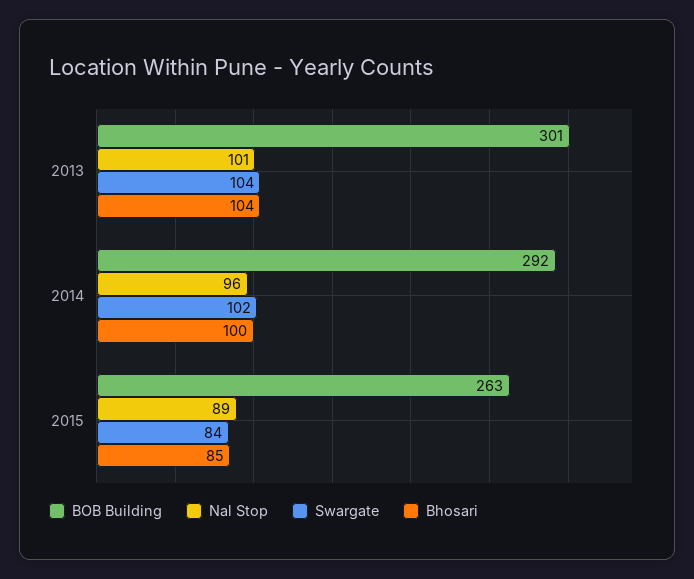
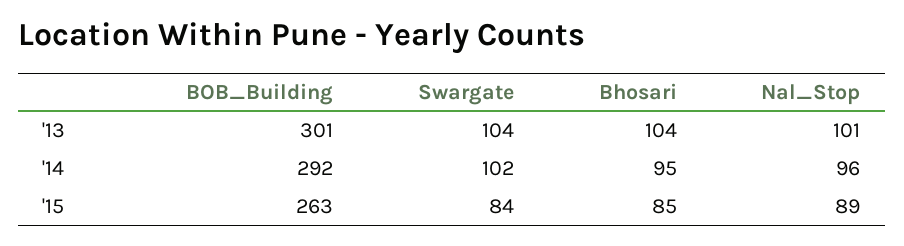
Bhosari, 2014: 100 -> 95

